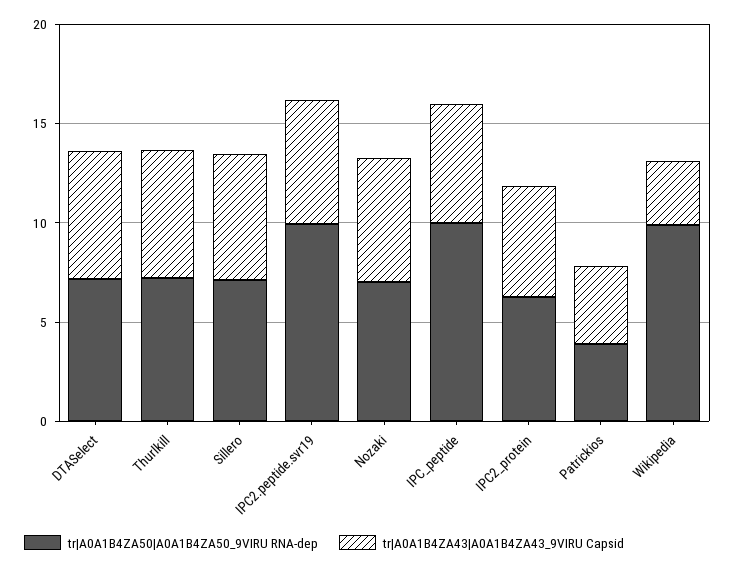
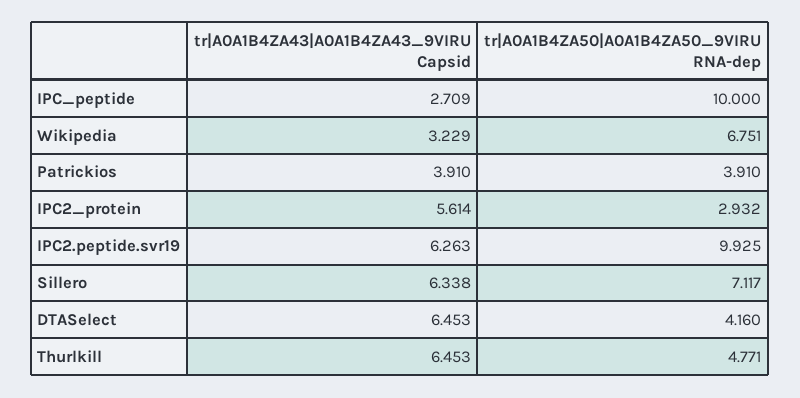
tr|A0A1B4ZA50|A0A1B4ZA50_9VIRU RNA-dep, DTASelect: 7 -> 4.16
tr|A0A1B4ZA50|A0A1B4ZA50_9VIRU RNA-dep, Thurlkill: 7 -> 4.771
tr|A0A1B4ZA50|A0A1B4ZA50_9VIRU RNA-dep, Nozaki: 7 -> none
tr|A0A1B4ZA43|A0A1B4ZA43_9VIRU Capsid, Nozaki: 6 -> none
tr|A0A1B4ZA43|A0A1B4ZA43_9VIRU Capsid, IPC_peptide: 6 -> 2.709
tr|A0A1B4ZA50|A0A1B4ZA50_9VIRU RNA-dep, IPC2_protein: 6 -> 2.932
tr|A0A1B4ZA50|A0A1B4ZA50_9VIRU RNA-dep, Wikipedia: 10 -> 6.751

